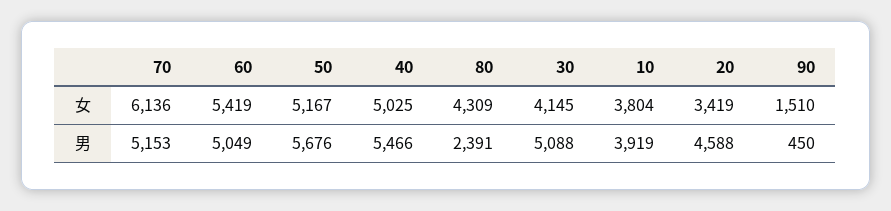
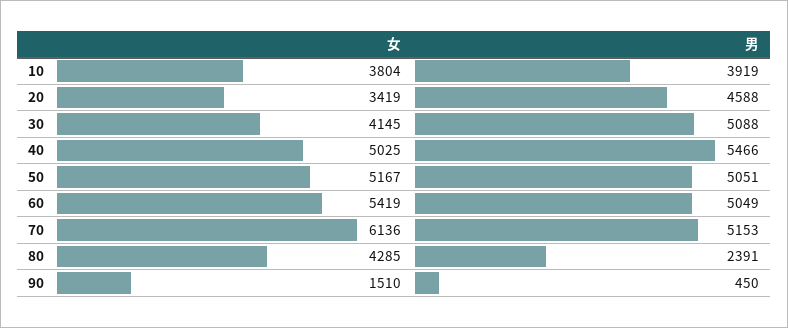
80, 女: 4309 -> 4285
50, 男: 5676 -> 5051

